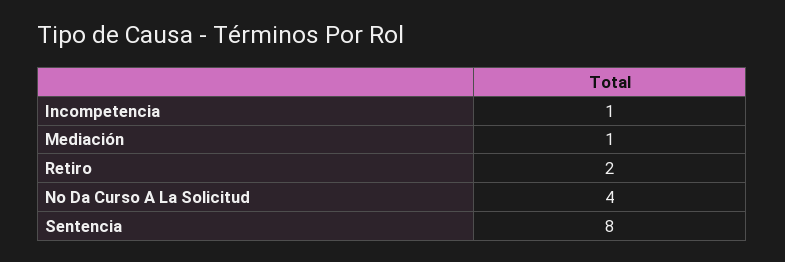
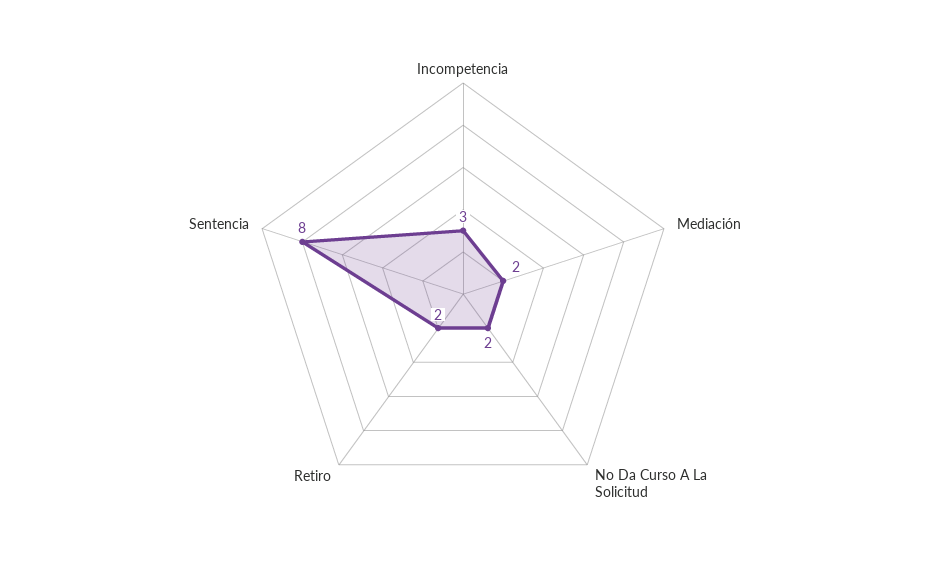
Incompetencia: 1 -> 3
Mediación: 1 -> 2
No Da Curso A La Solicitud: 4 -> 2

